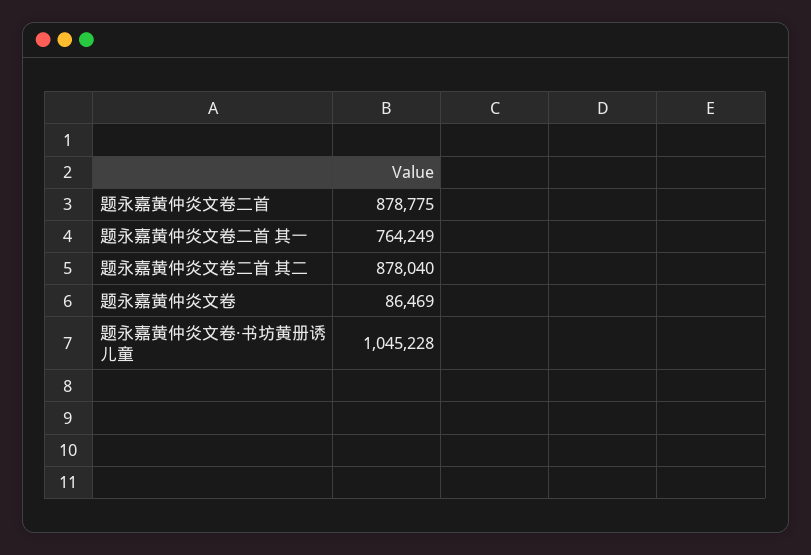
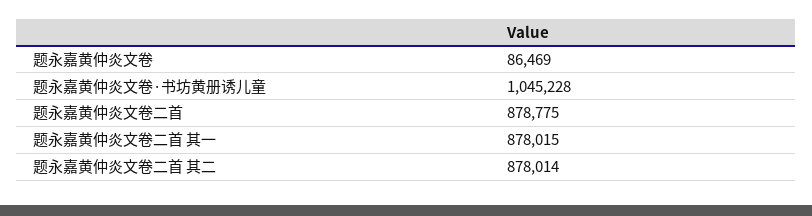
题永嘉黄仲炎文卷二首 其一: 764249 -> 878015
题永嘉黄仲炎文卷二首 其二: 878040 -> 878014

